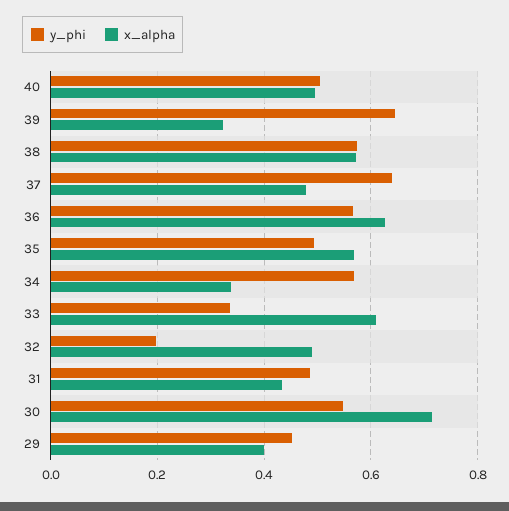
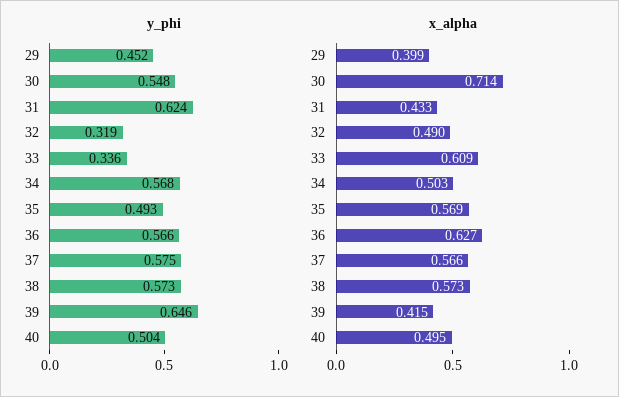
x_alpha, 39: 0.32 -> 0.415
y_phi, 37: 0.64 -> 0.575
x_alpha, 37: 0.48 -> 0.566
x_alpha, 34: 0.34 -> 0.503
y_phi, 32: 0.2 -> 0.319
y_phi, 31: 0.48 -> 0.624

